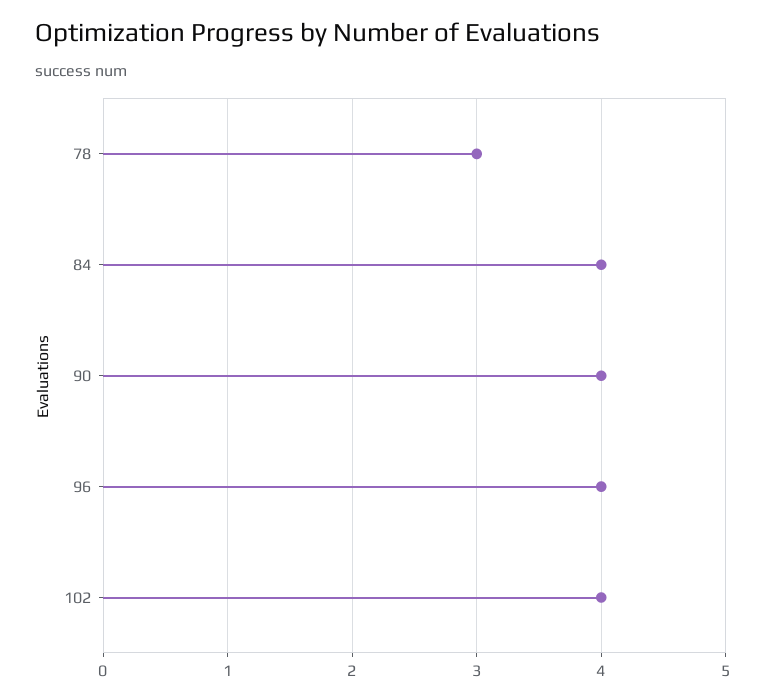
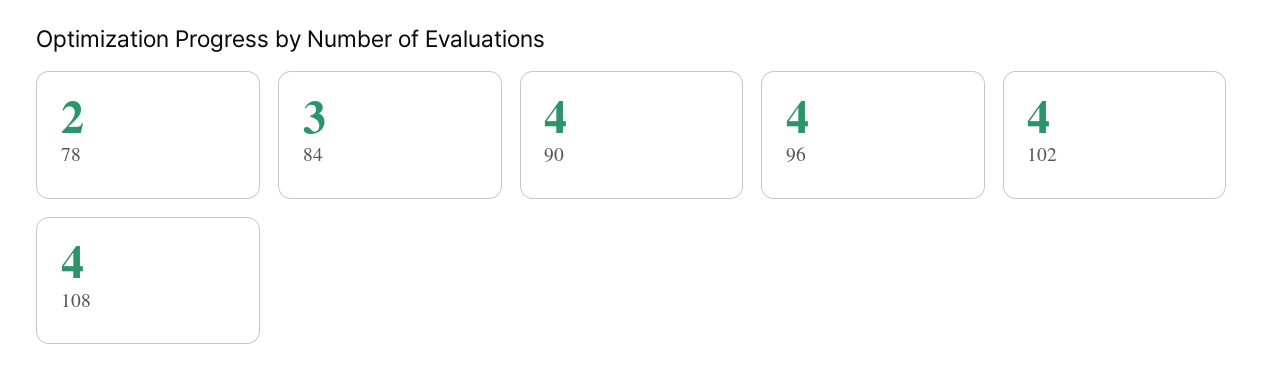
78: 3 -> 2
84: 4 -> 3
108: none -> 4

